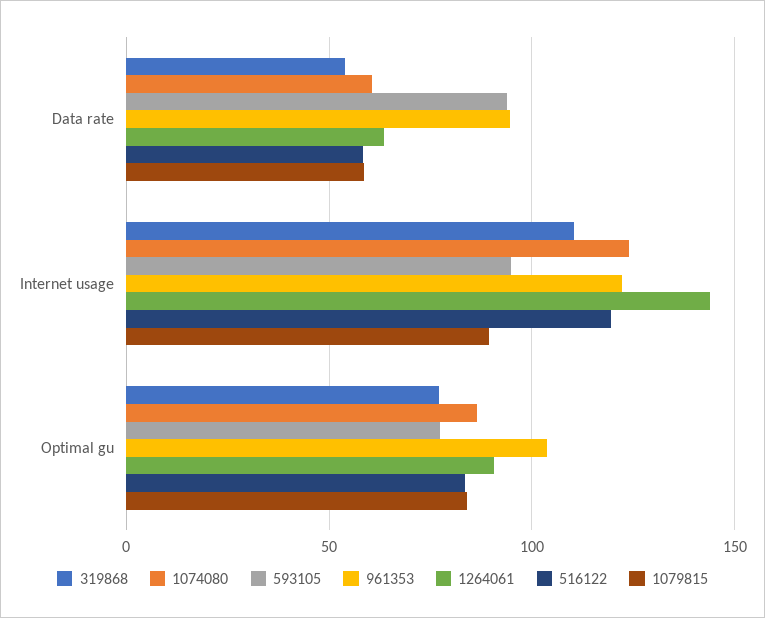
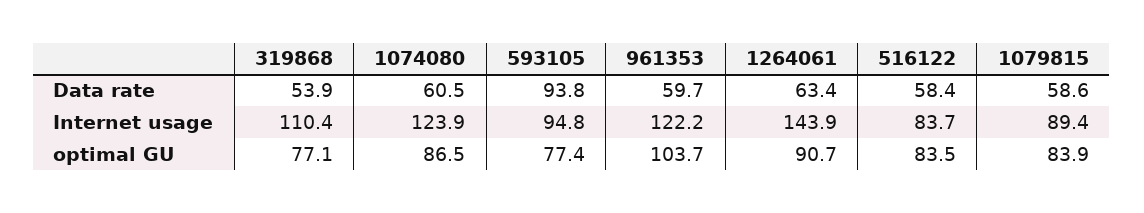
961353, Data rate: 95 -> 59.7
516122, Internet usage: 120 -> 83.7

